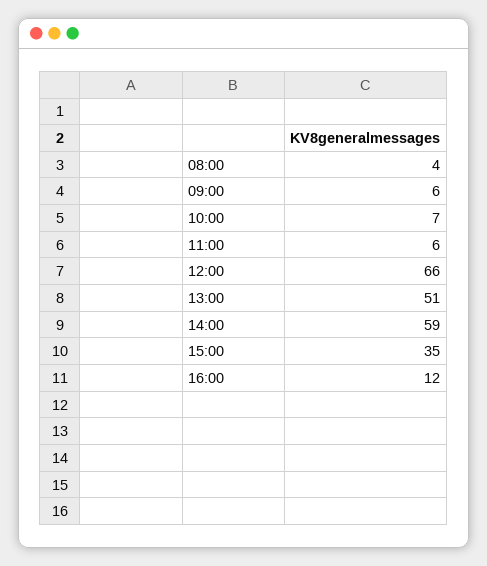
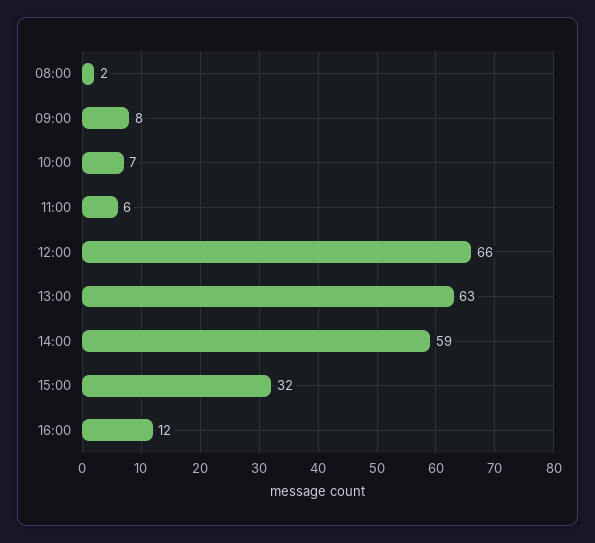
08:00: 4 -> 2
09:00: 6 -> 8
13:00: 51 -> 63
15:00: 35 -> 32

